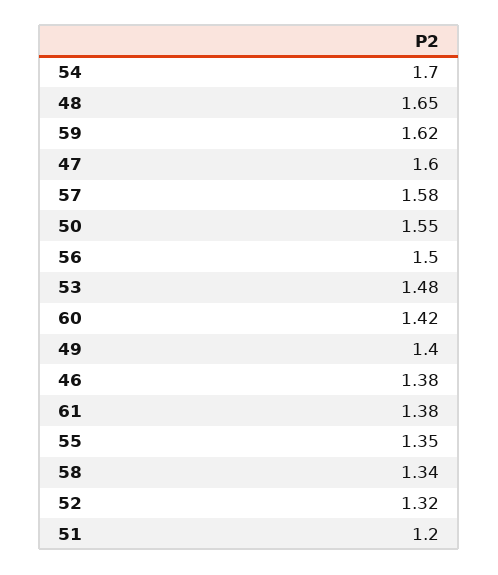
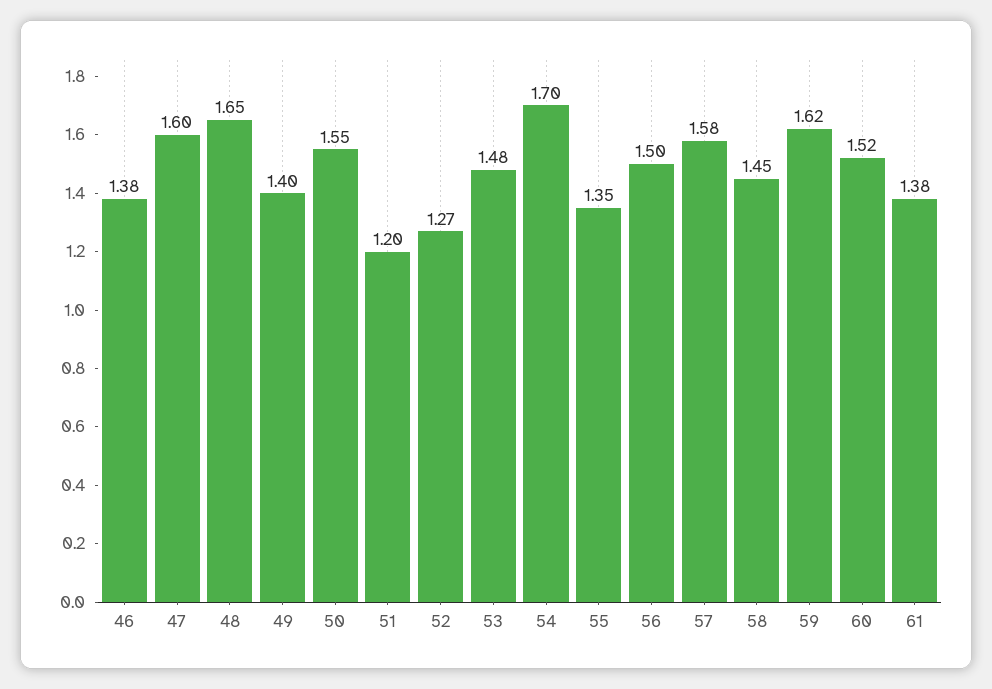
60: 1.42 -> 1.52
58: 1.34 -> 1.45
52: 1.32 -> 1.27

